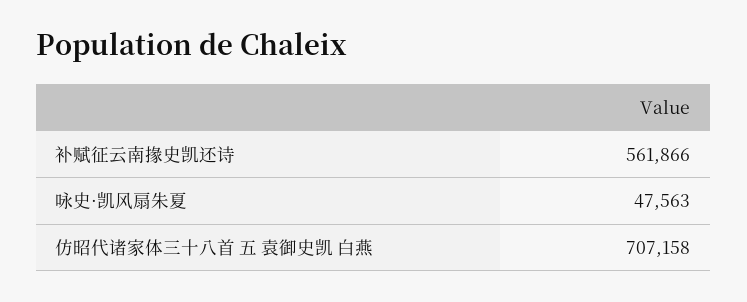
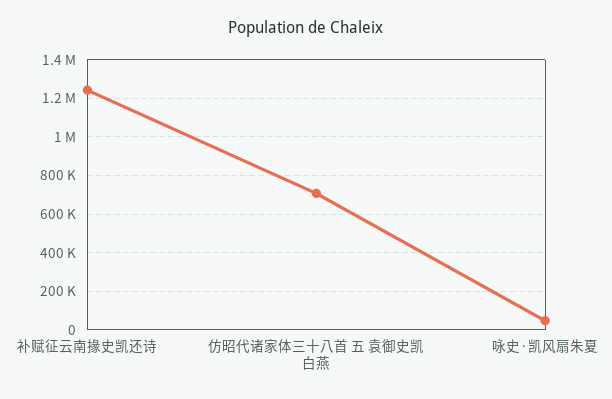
补赋征云南掾史凯还诗: 561866 -> 1250000

